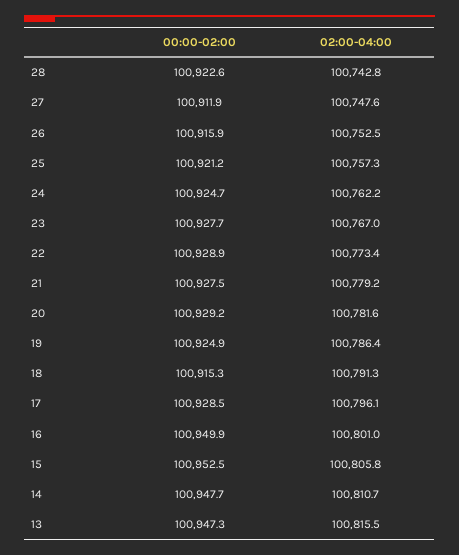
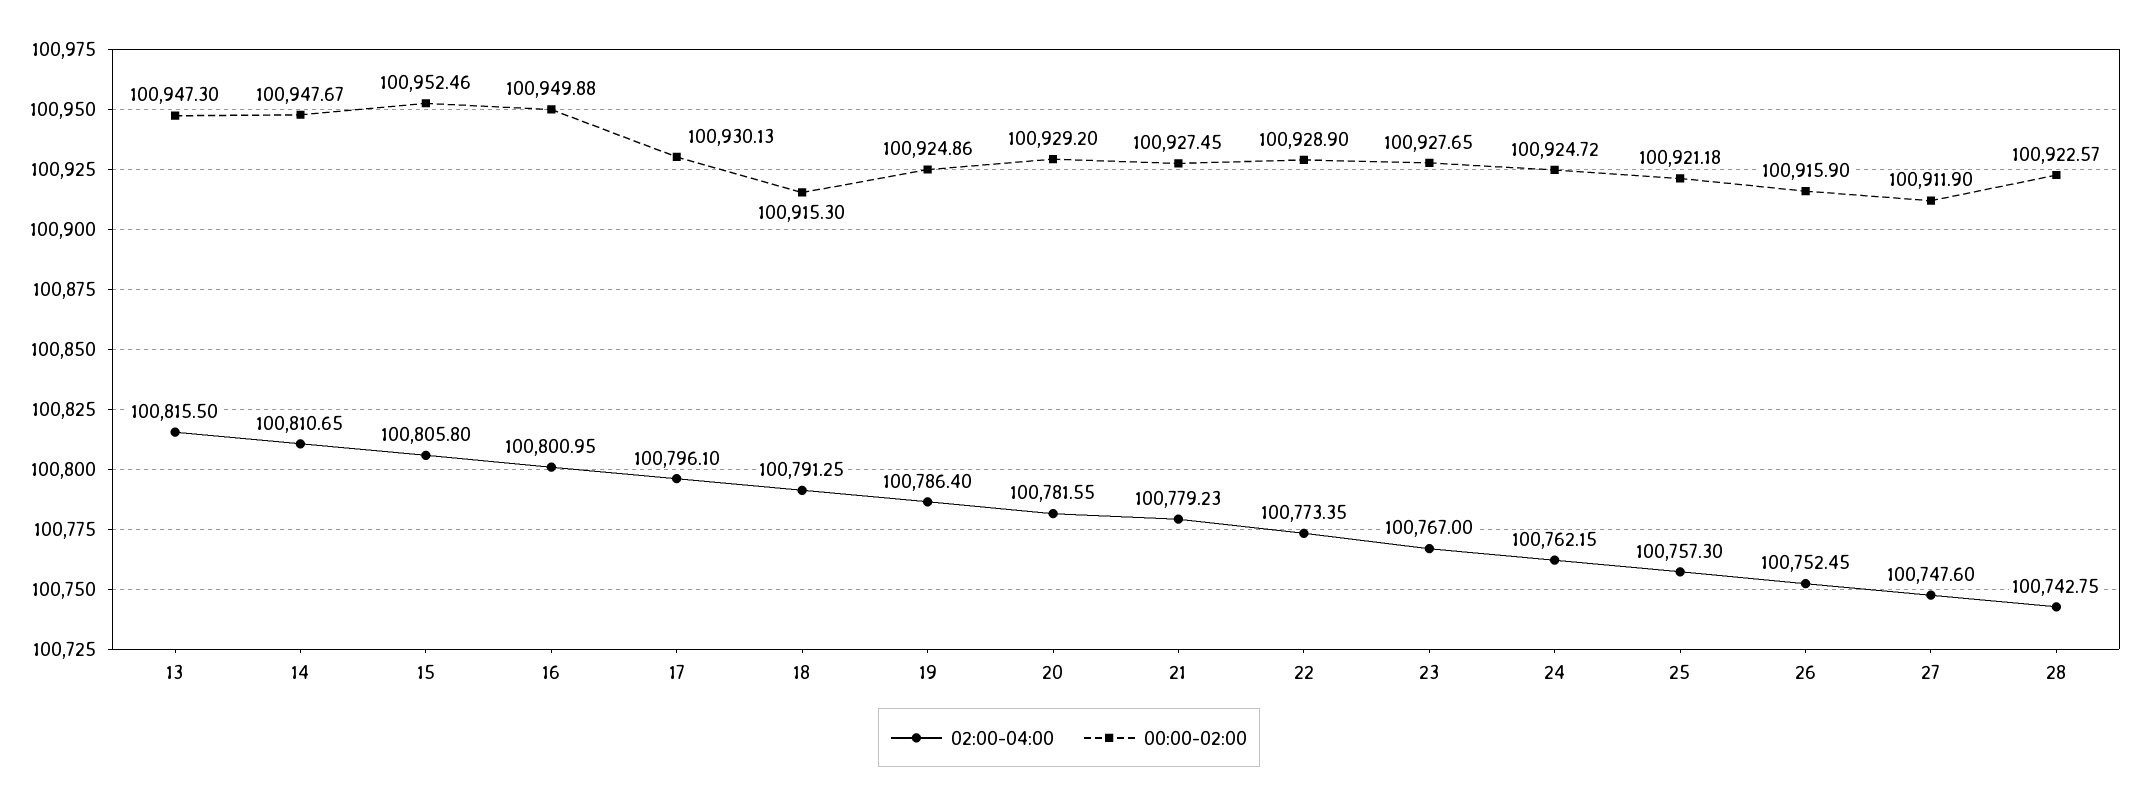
00:00-02:00, 17: 100928.5 -> 100930.13

